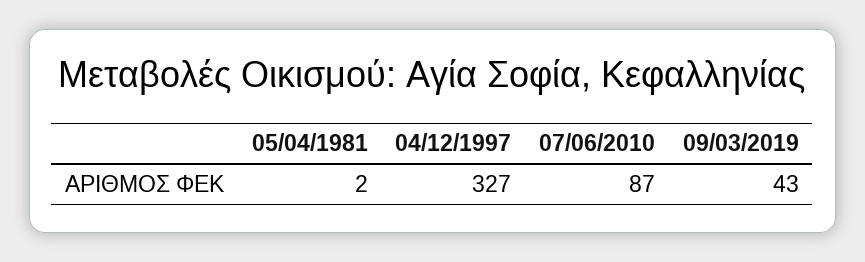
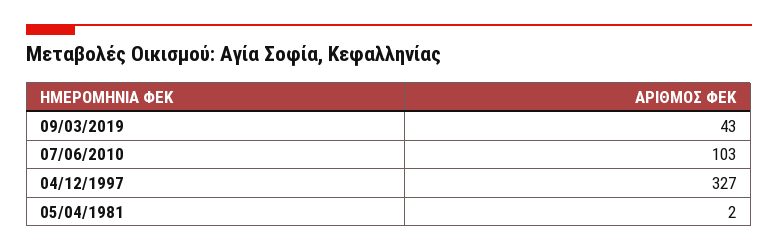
07/06/2010: 87 -> 103

